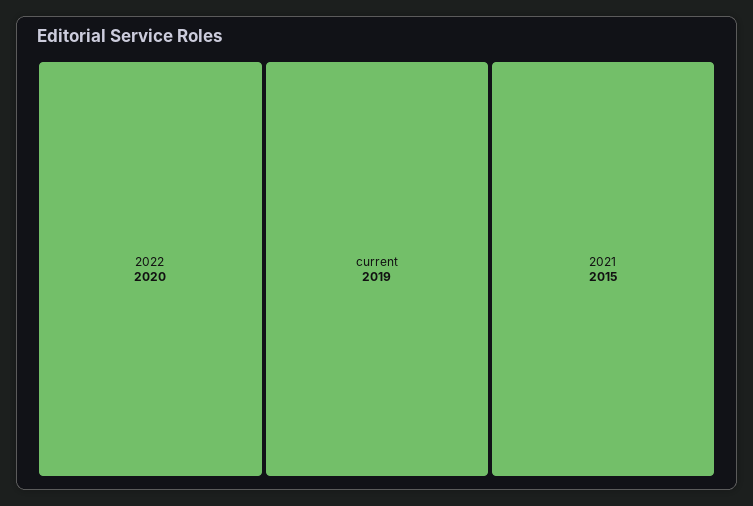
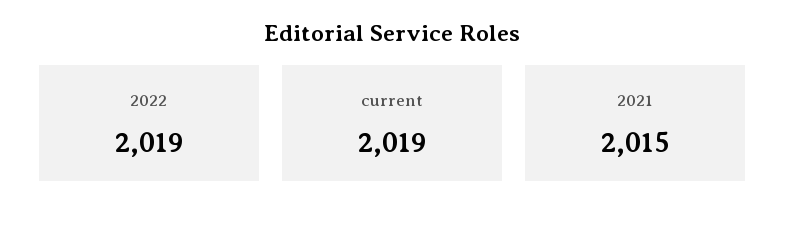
2022: 2020 -> 2019

